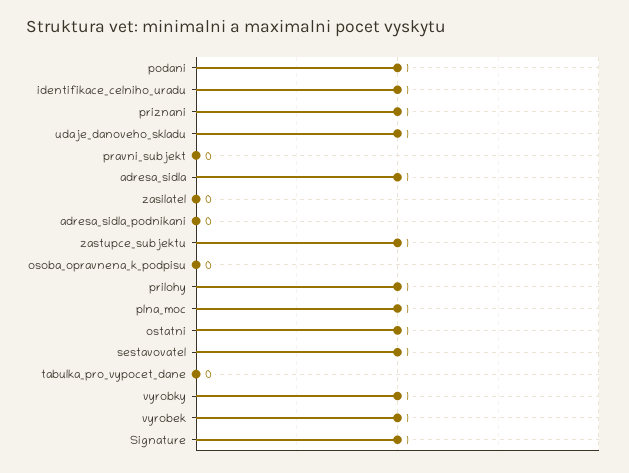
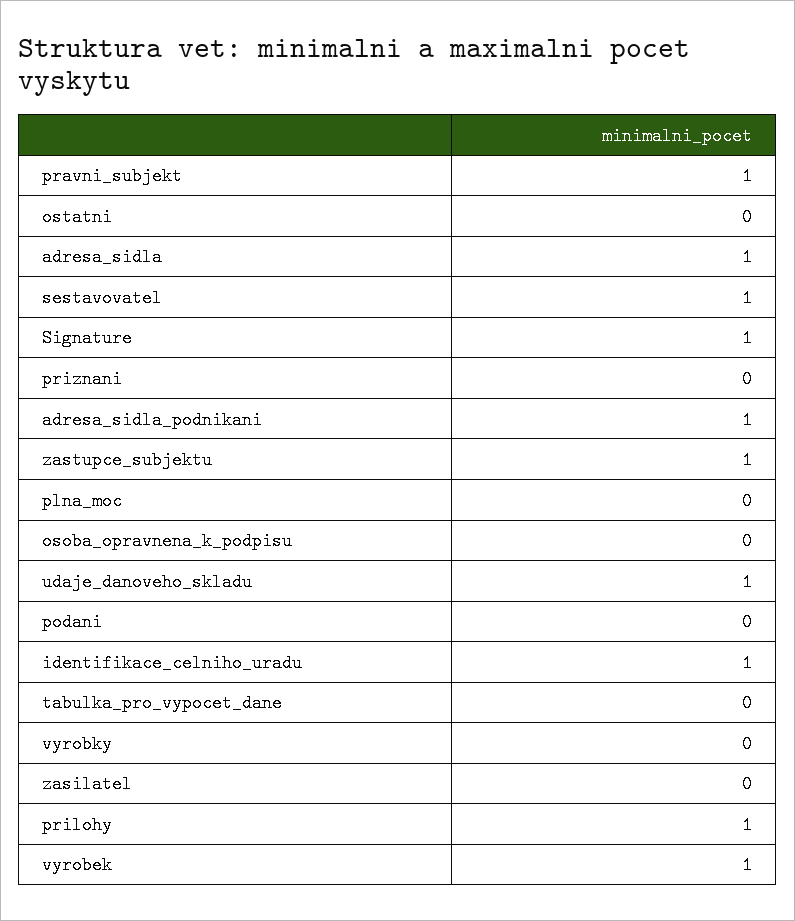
podani: 1 -> 0
priznani: 1 -> 0
pravni_subjekt: 0 -> 1
adresa_sidla_podnikani: 0 -> 1
plna_moc: 1 -> 0
ostatni: 1 -> 0
vyrobky: 1 -> 0

